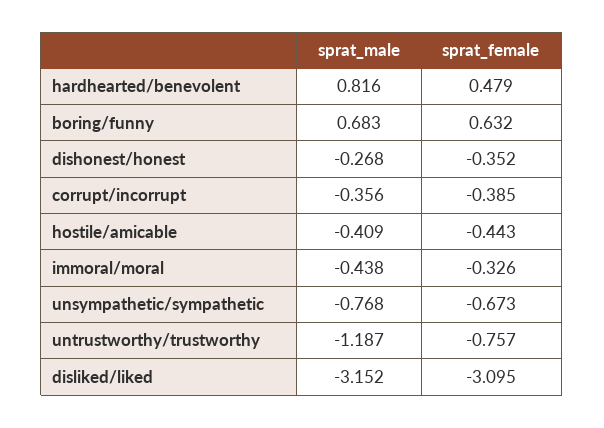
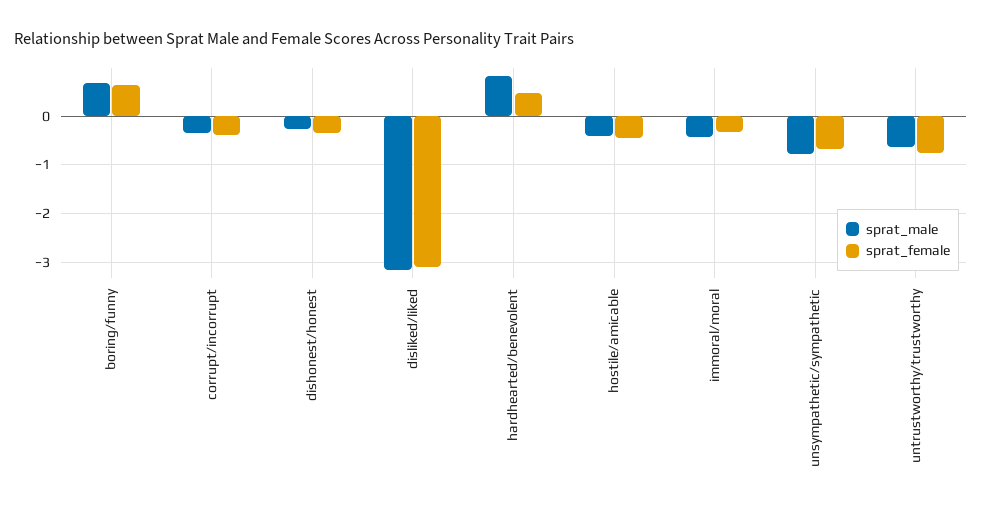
sprat_male, untrustworthy/trustworthy: -1.187 -> -0.6

